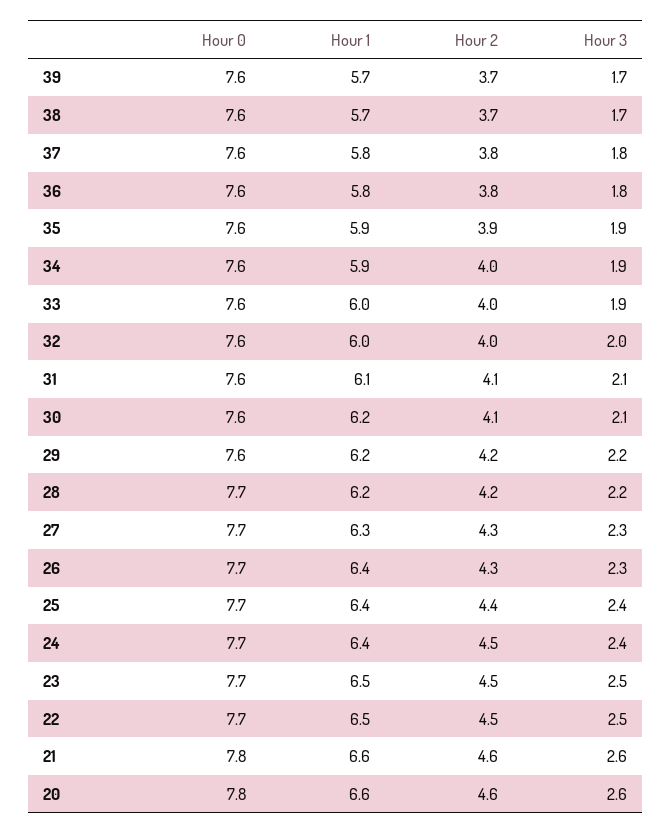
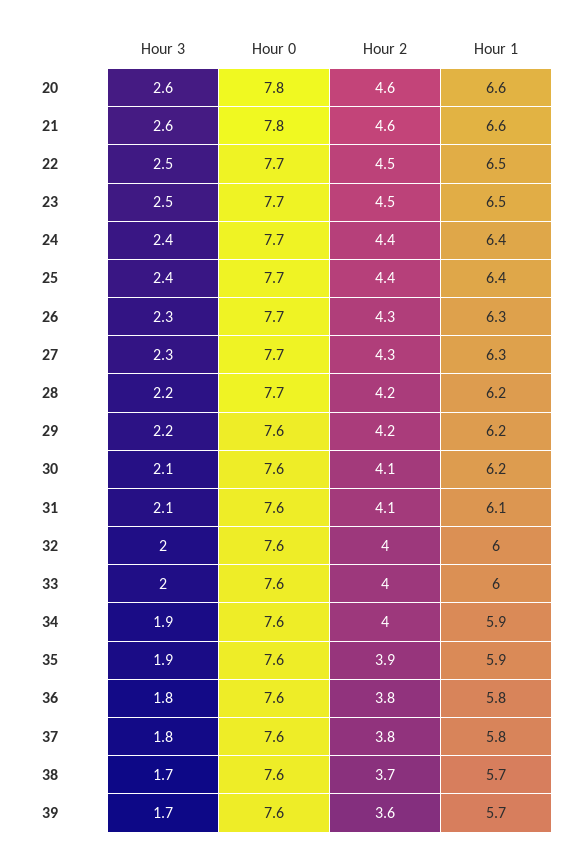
Hour 2, 39: 3.7 -> 3.6
Hour 3, 33: 1.9 -> 2
Hour 1, 26: 6.4 -> 6.3
Hour 2, 24: 4.5 -> 4.4

